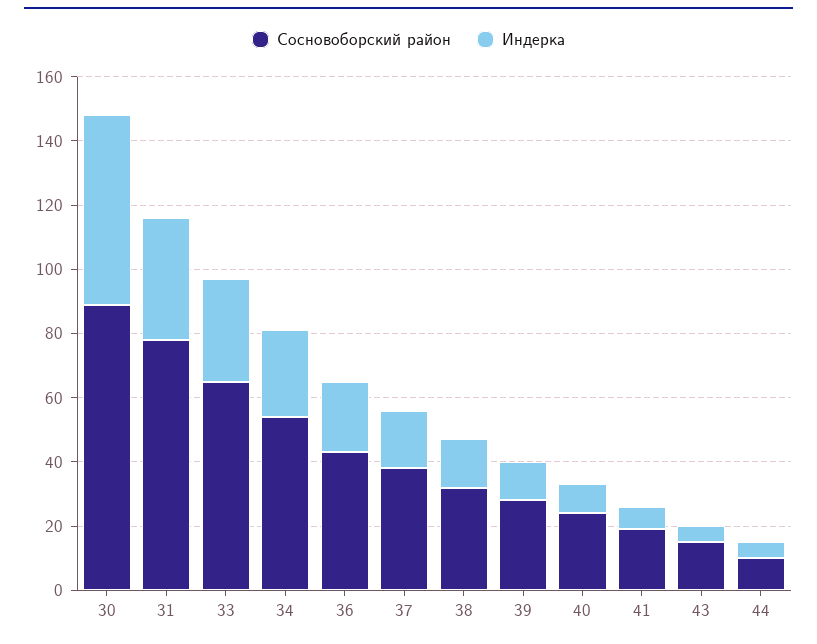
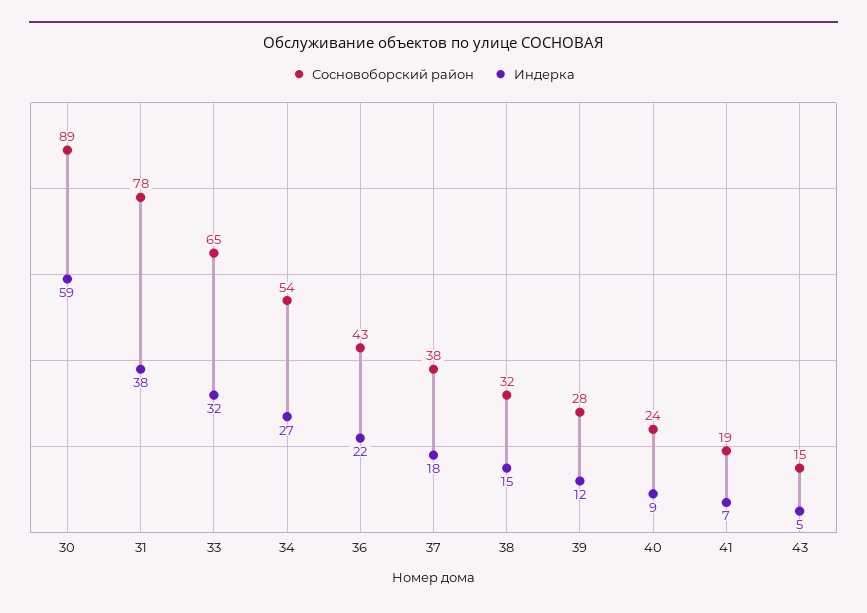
Сосновоборский район, 44: 10 -> none
Индерка, 44: 5 -> none

